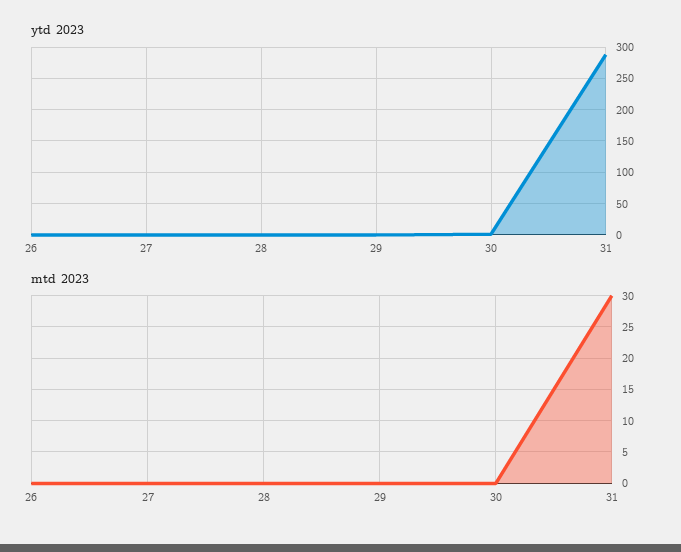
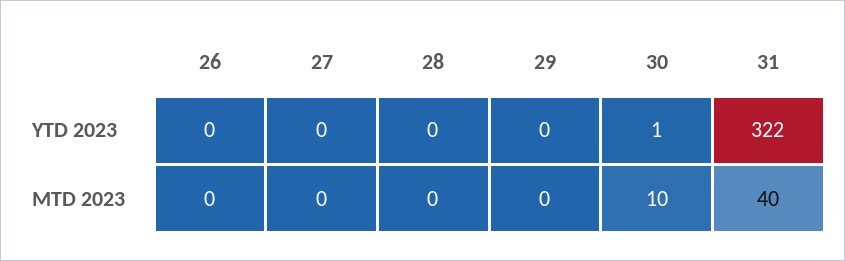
ytd 2023, 31: 290 -> 322
mtd 2023, 30: 0 -> 10
mtd 2023, 31: 30 -> 40

